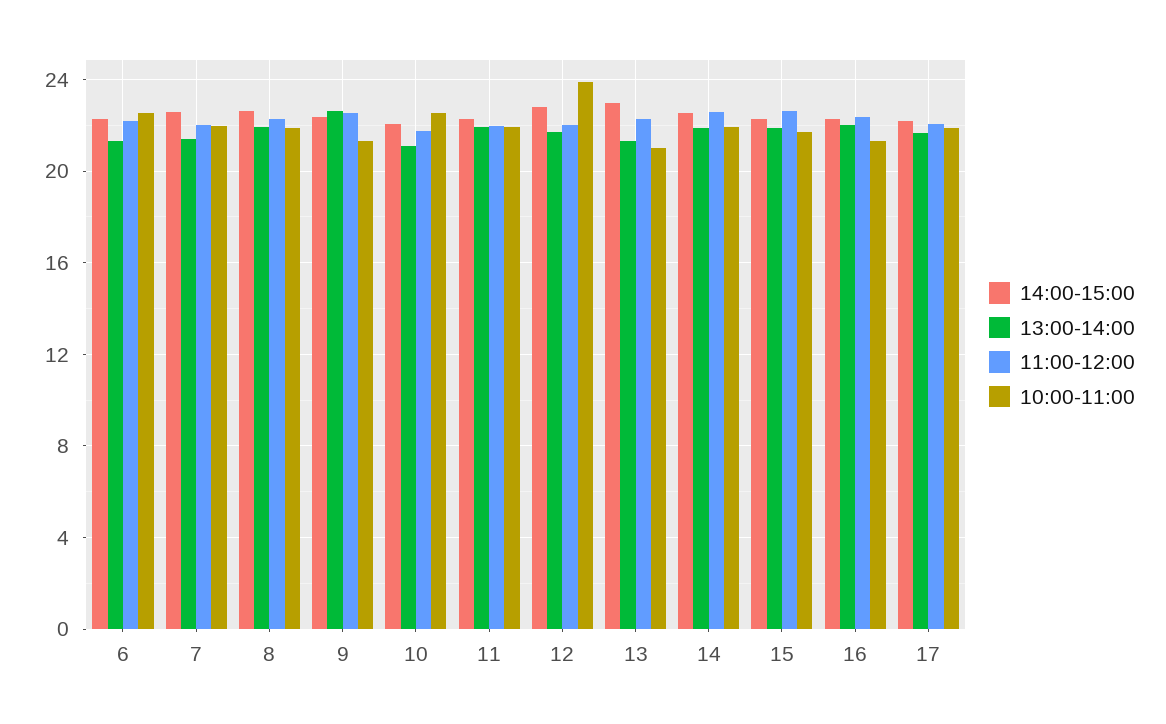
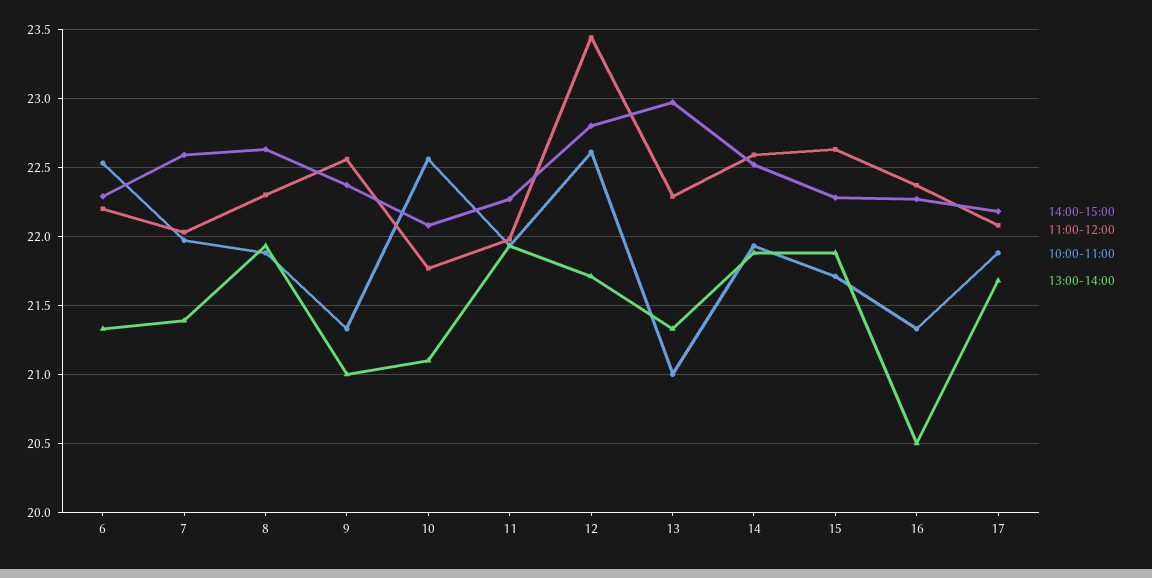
13:00-14:00, 9: 22.5 -> 21
11:00-12:00, 12: 22 -> 23.45
10:00-11:00, 12: 24 -> 22.6
13:00-14:00, 16: 22 -> 20.5

